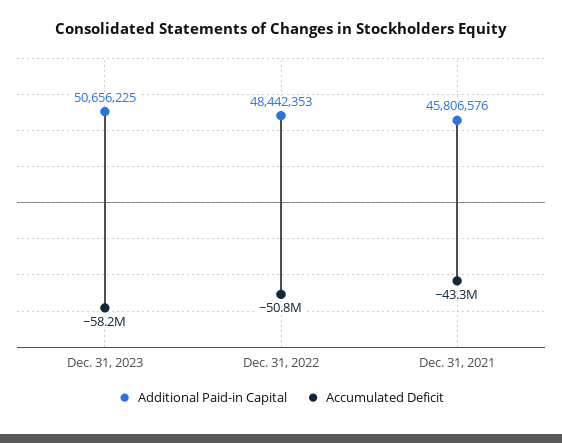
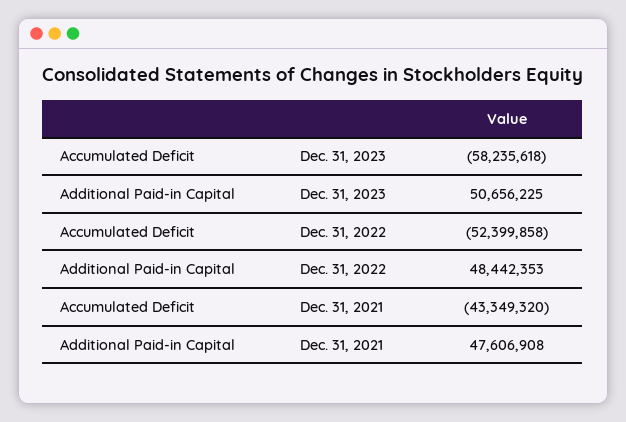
Accumulated Deficit, Dec. 31, 2022: -50800000 -> -52399858
Additional Paid-in Capital, Dec. 31, 2021: 45806576 -> 47606908

